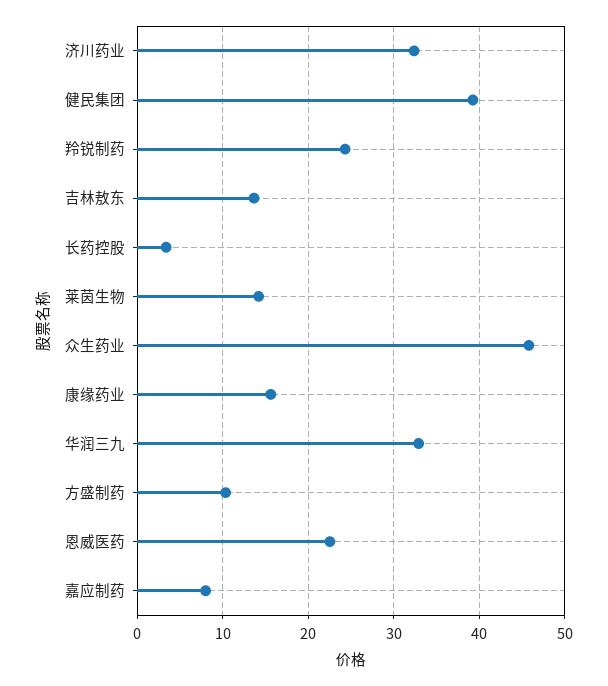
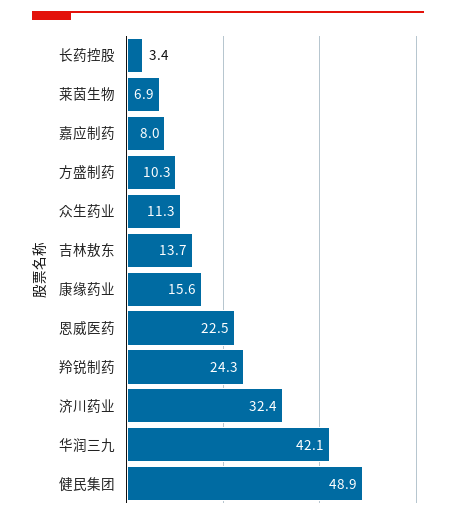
健民集团: 39 -> 48.9
莱茵生物: 14 -> 6.9
众生药业: 46 -> 11.3
华润三九: 33 -> 42.1

